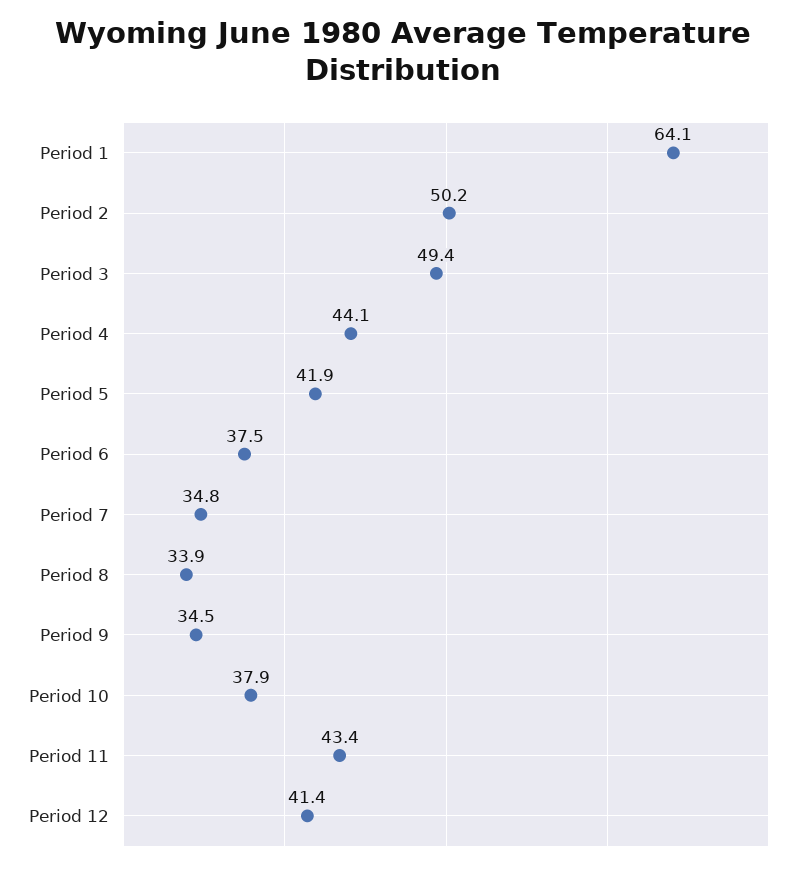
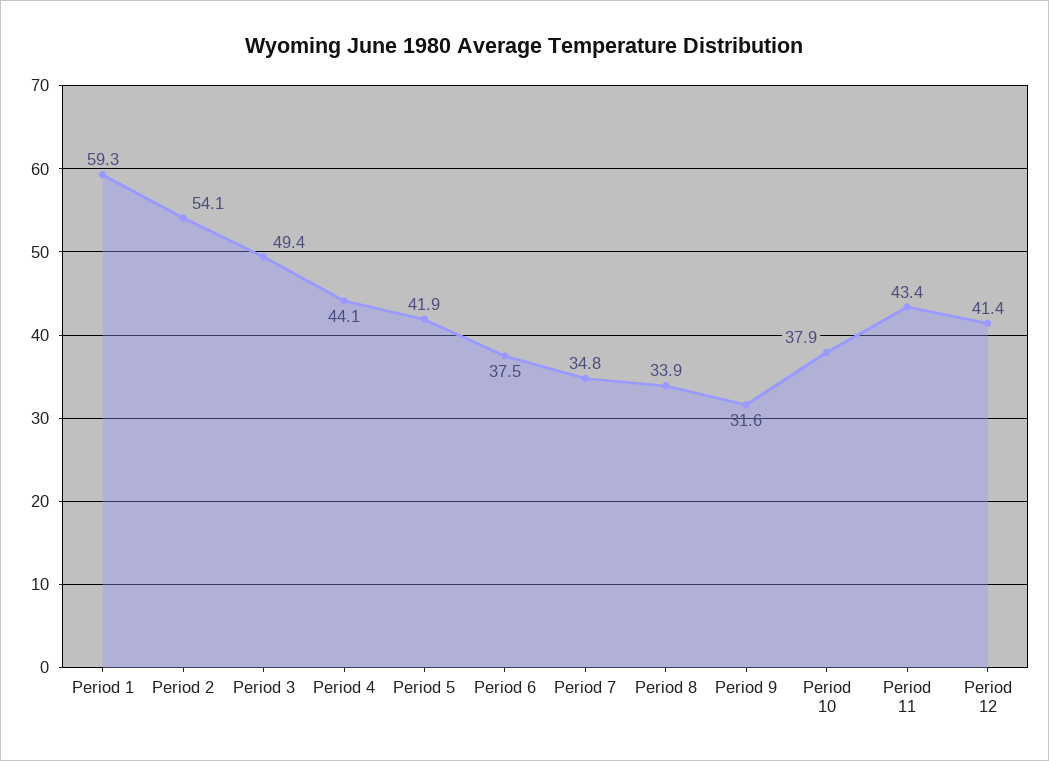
Period 1: 64.1 -> 59.3
Period 2: 50.2 -> 54.1
Period 9: 34.5 -> 31.6

